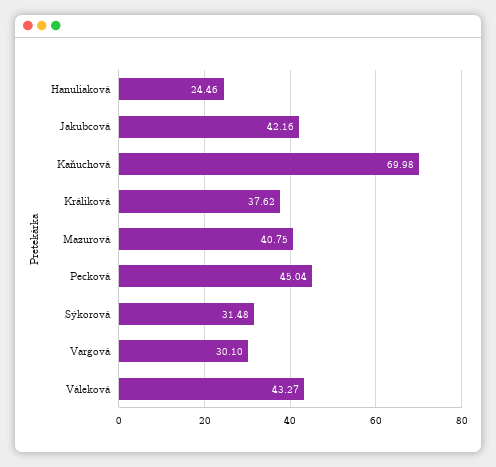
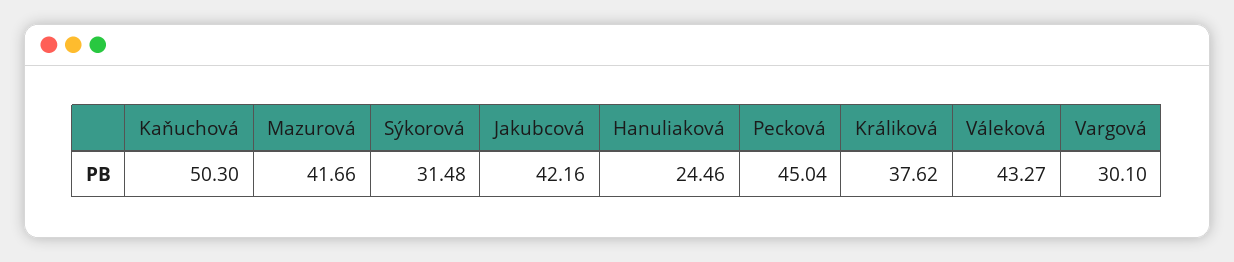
Kaňuchová: 69.98 -> 50.3
Mazurová: 40.75 -> 41.66

